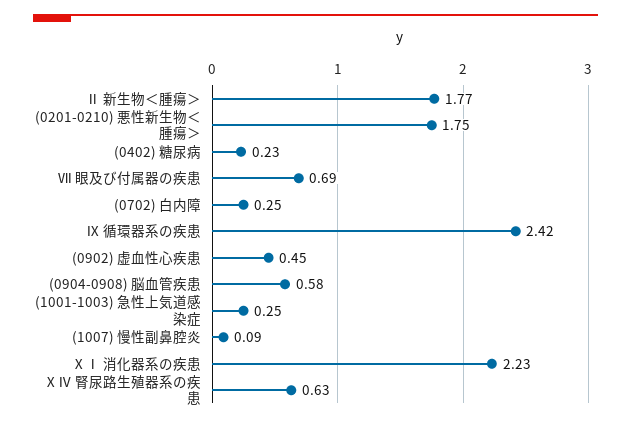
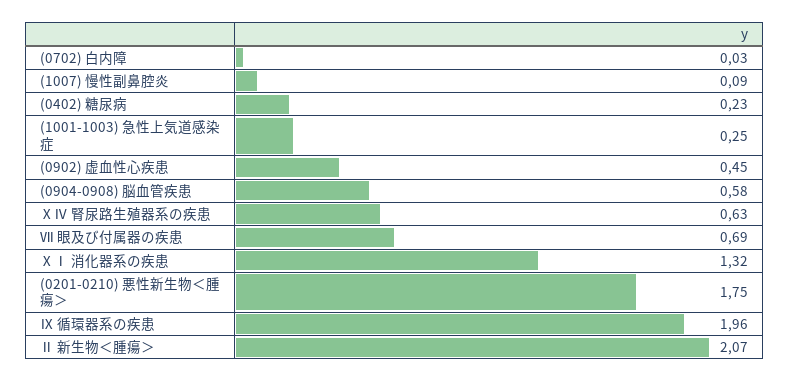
Ⅱ 新生物＜腫瘍＞: 1.77 -> 2.07
(0702) 白内障: 0.25 -> 0.03
Ⅸ 循環器系の疾患: 2.42 -> 1.96
ⅩⅠ 消化器系の疾患: 2.23 -> 1.32

